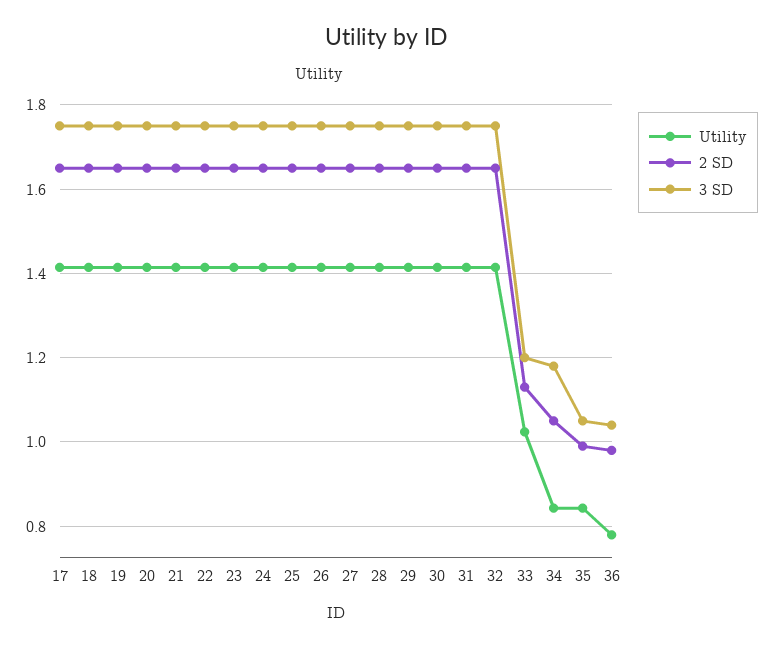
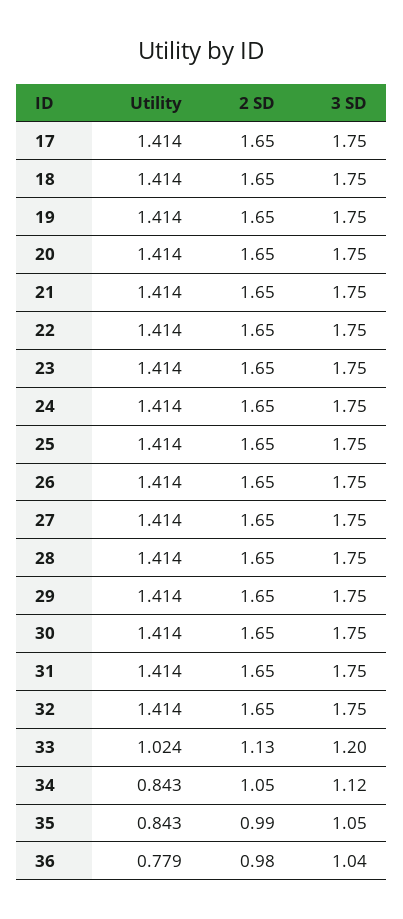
3 SD, 34: 1.18 -> 1.12

